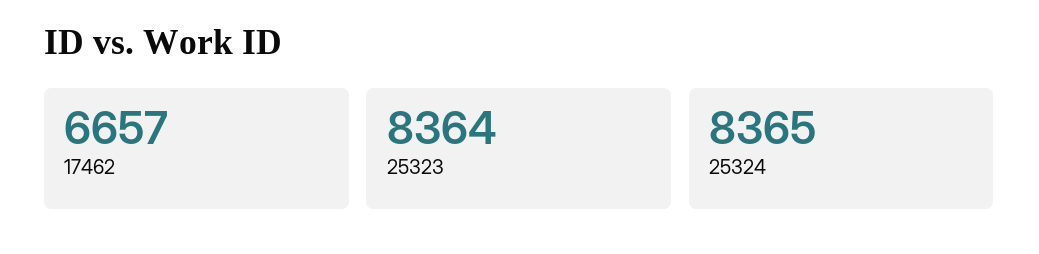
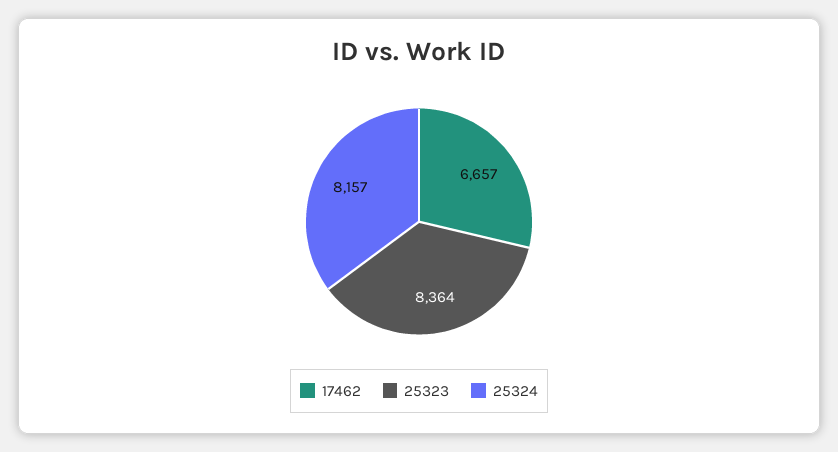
25324: 8365 -> 8157

